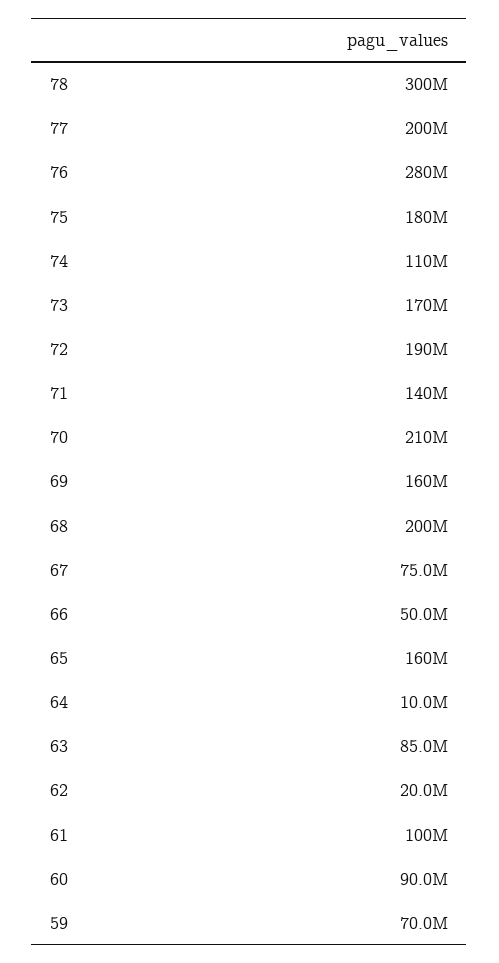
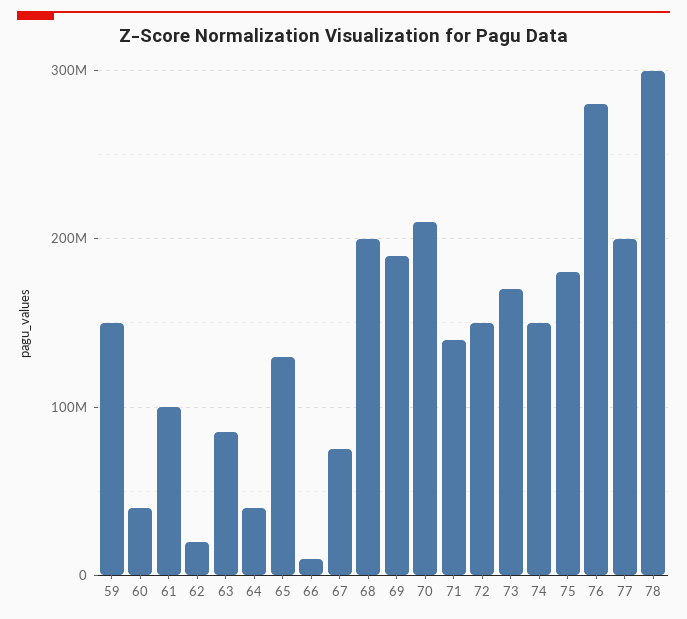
74: 110000000 -> 150000000
72: 190000000 -> 150000000
69: 160000000 -> 190000000
66: 50000000 -> 10000000
65: 160000000 -> 130000000
64: 10000000 -> 40000000
60: 90000000 -> 40000000
59: 70000000 -> 150000000

